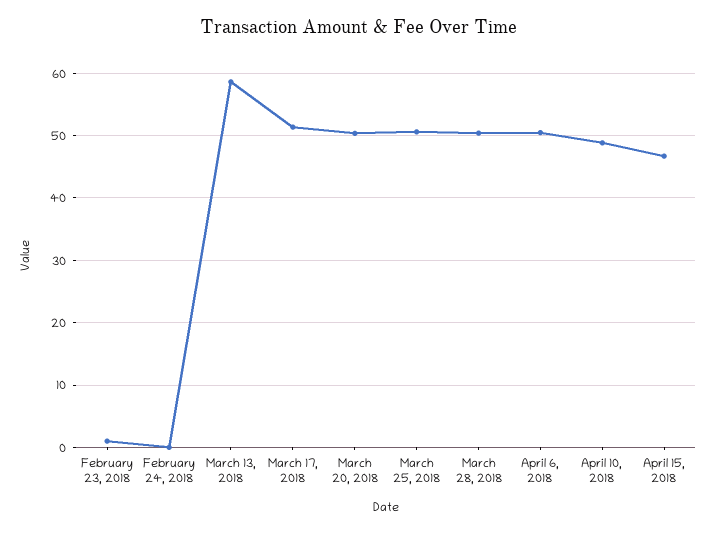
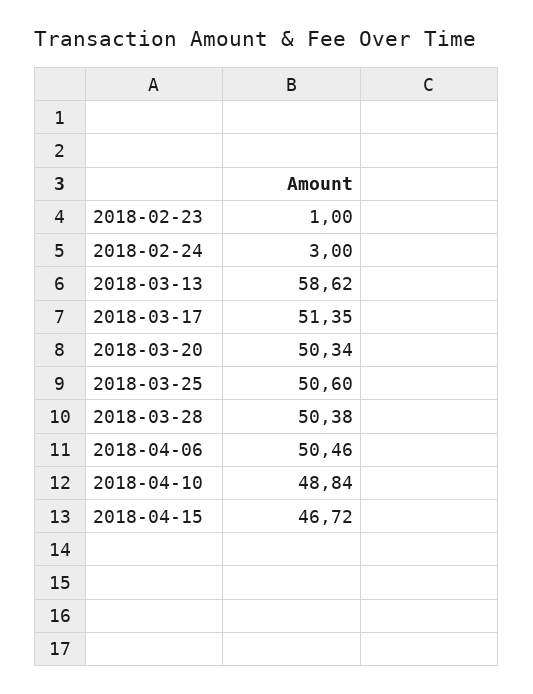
February 24, 2018: 0 -> 3

